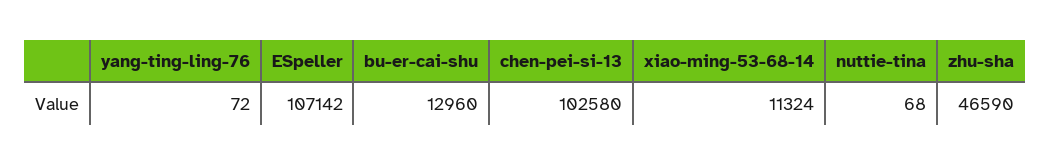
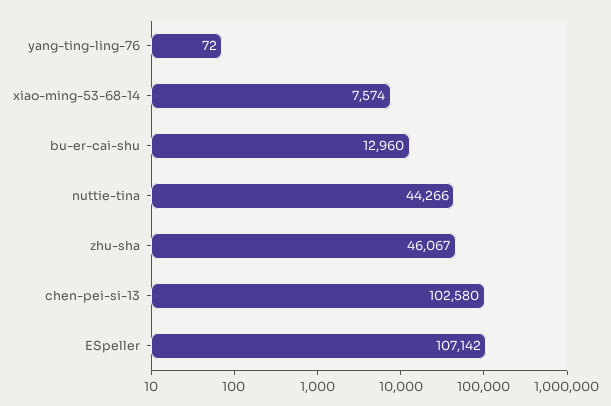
xiao-ming-53-68-14: 11324 -> 7574
nuttie-tina: 68 -> 44266
zhu-sha: 46590 -> 46067

